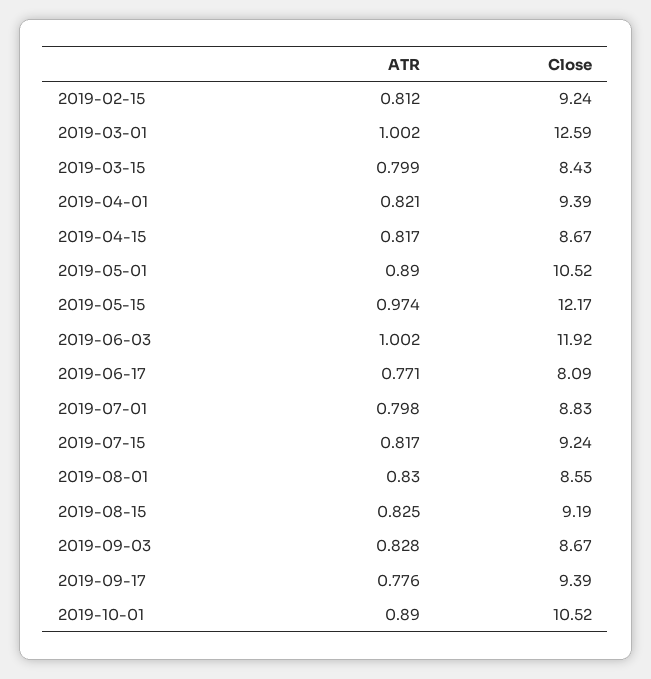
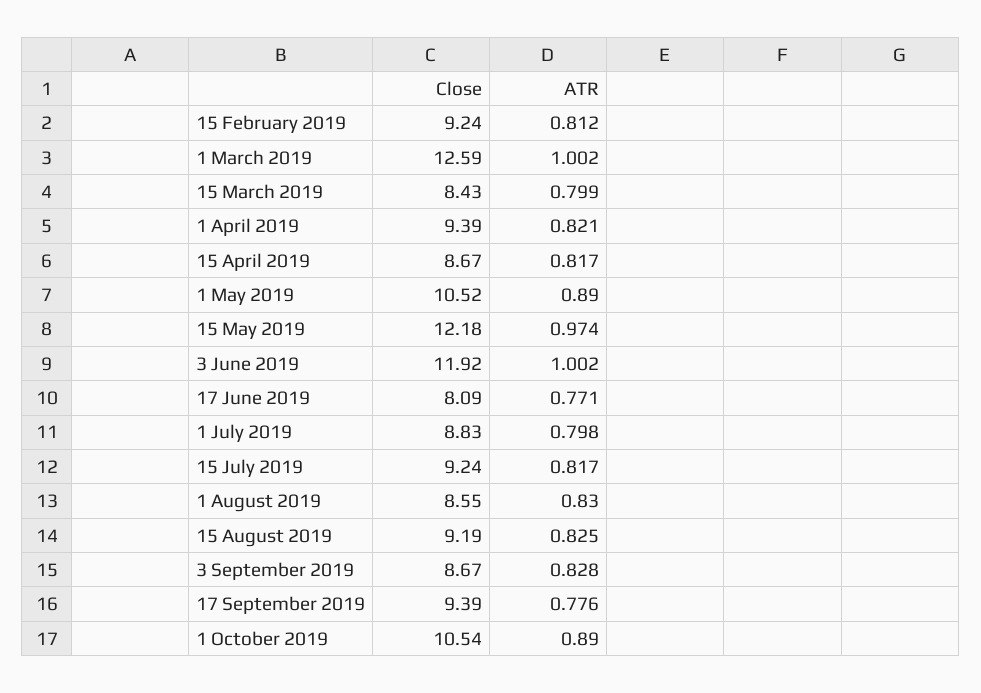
Close, 2019-05-15: 12.17 -> 12.18
Close, 2019-10-01: 10.52 -> 10.54

